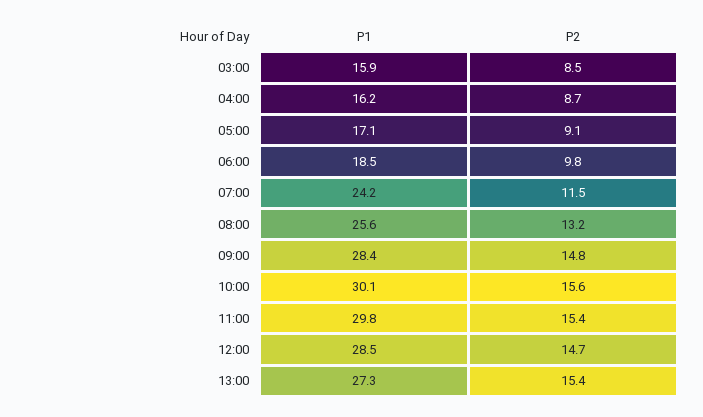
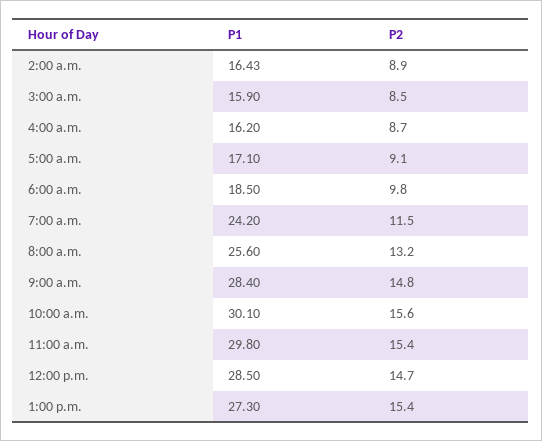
P1, 2:00 a.m.: none -> 16.43
P2, 2:00 a.m.: none -> 8.9

